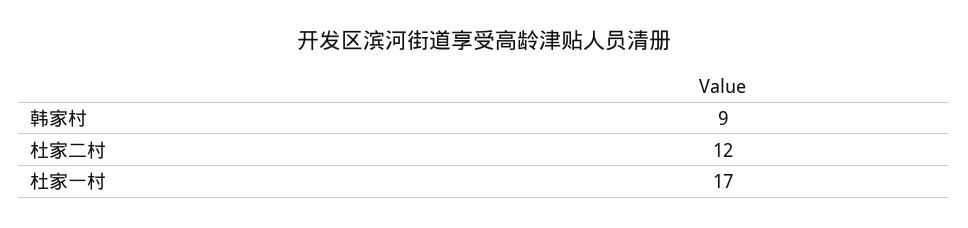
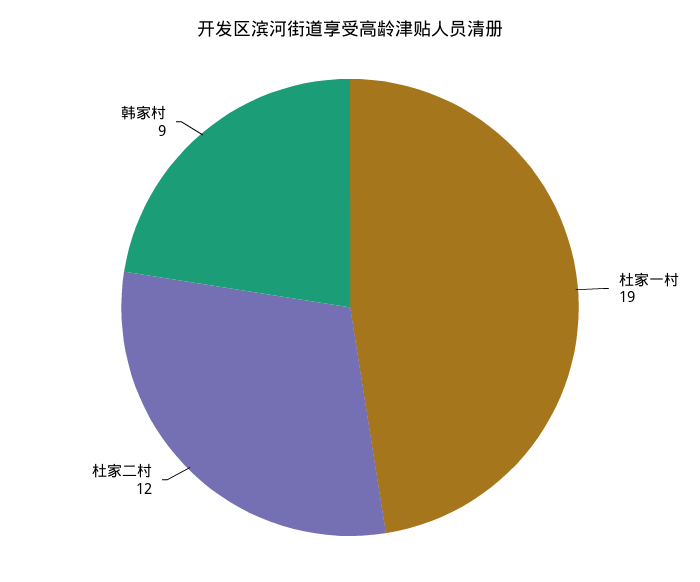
杜家一村: 17 -> 19

